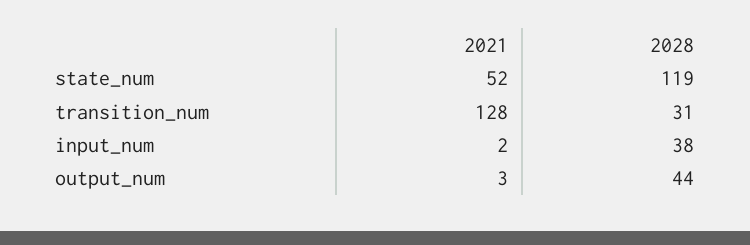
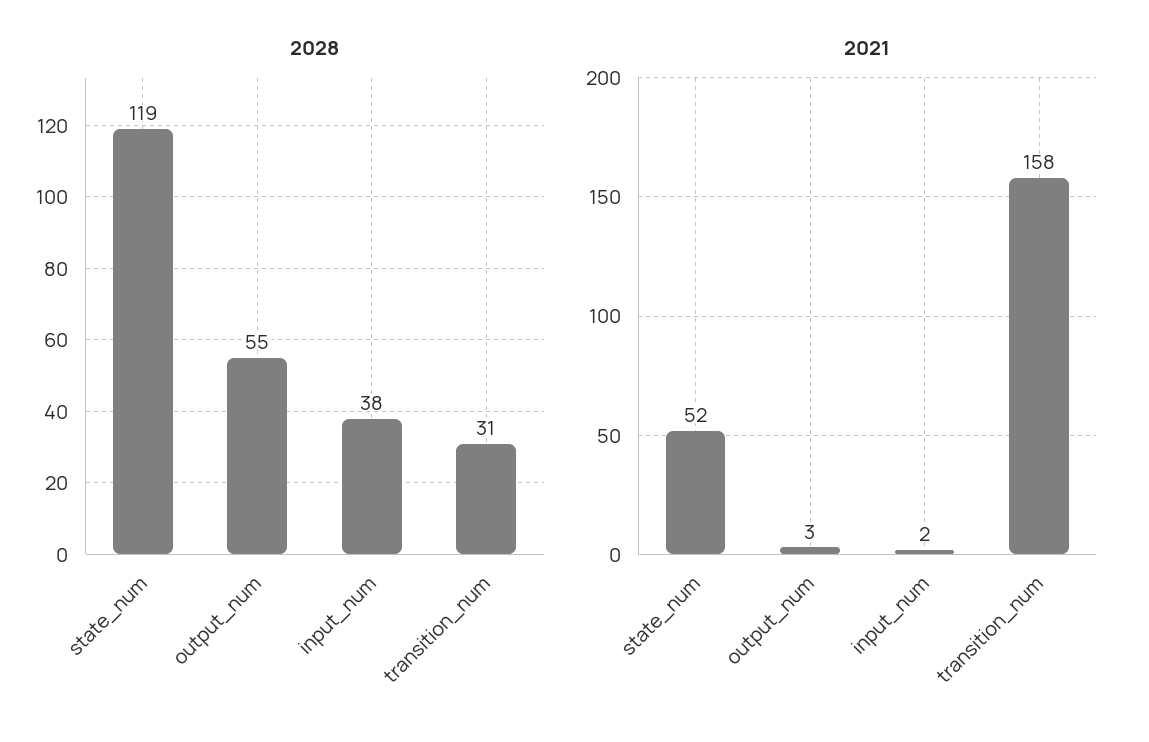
2021, transition_num: 128 -> 158
2028, output_num: 44 -> 55

